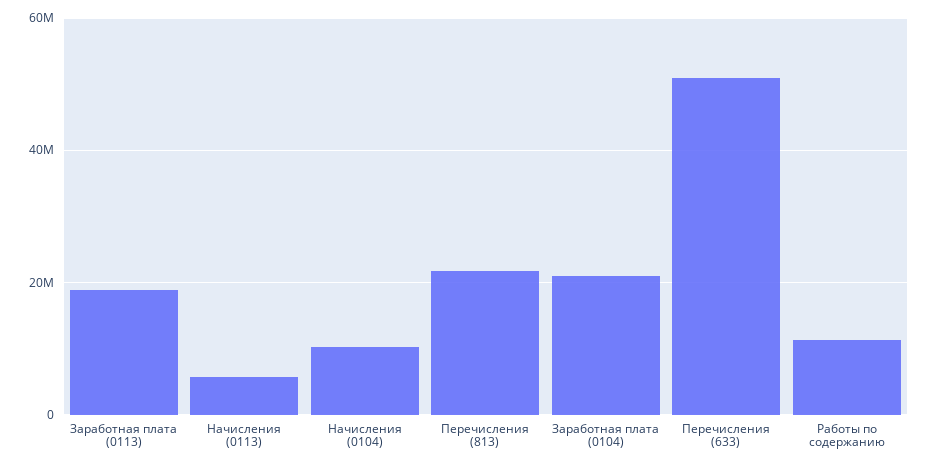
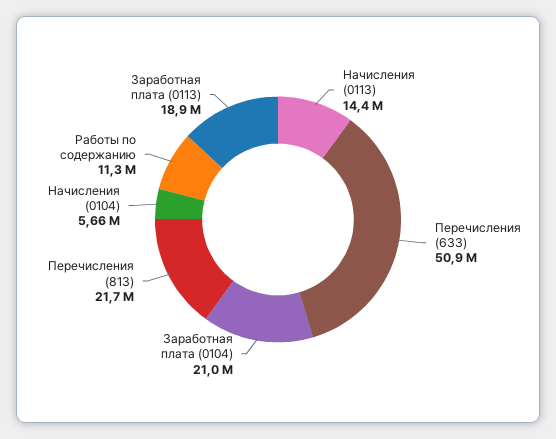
Начисления (0113): 6000000 -> 14400000
Начисления (0104): 10000000 -> 5660000

